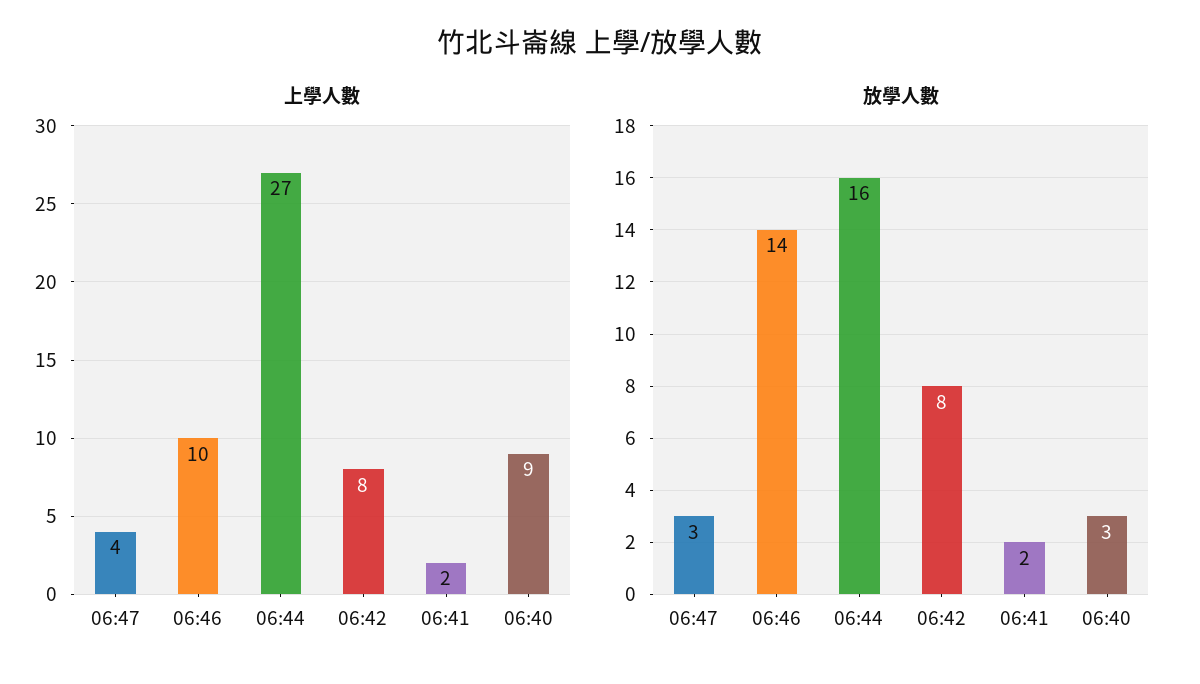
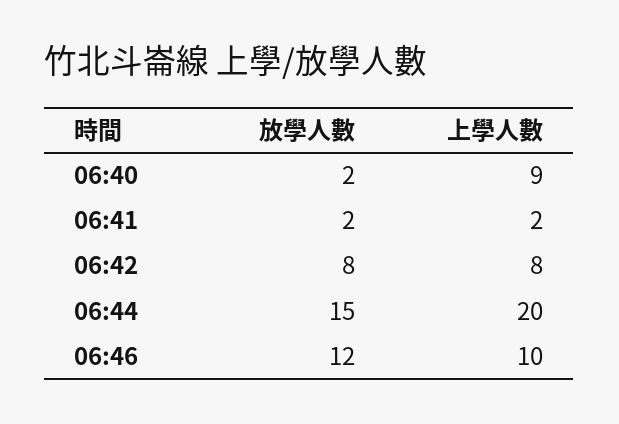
上學人數, 06:47: 4 -> none
上學人數, 06:44: 27 -> 20
放學人數, 06:47: 3 -> none
放學人數, 06:46: 14 -> 12
放學人數, 06:44: 16 -> 15
放學人數, 06:40: 3 -> 2

